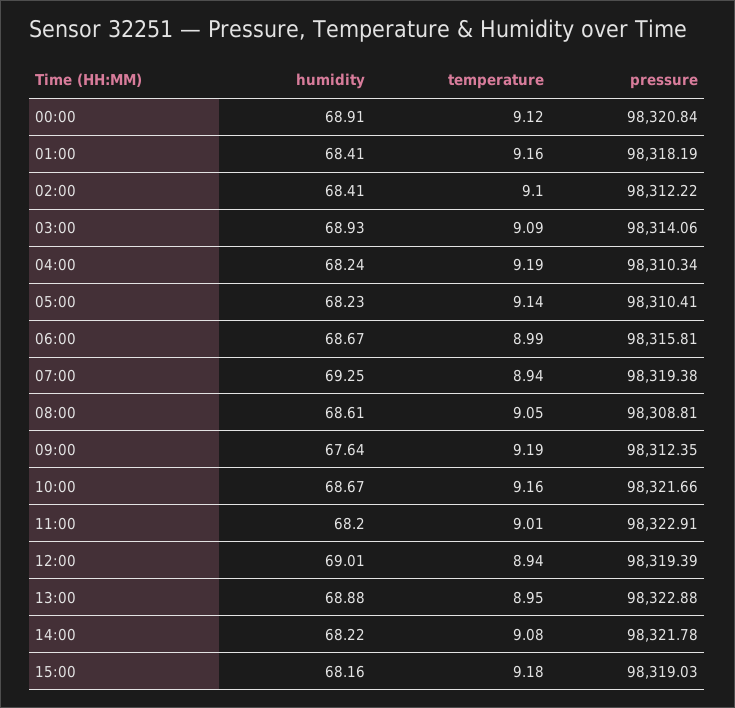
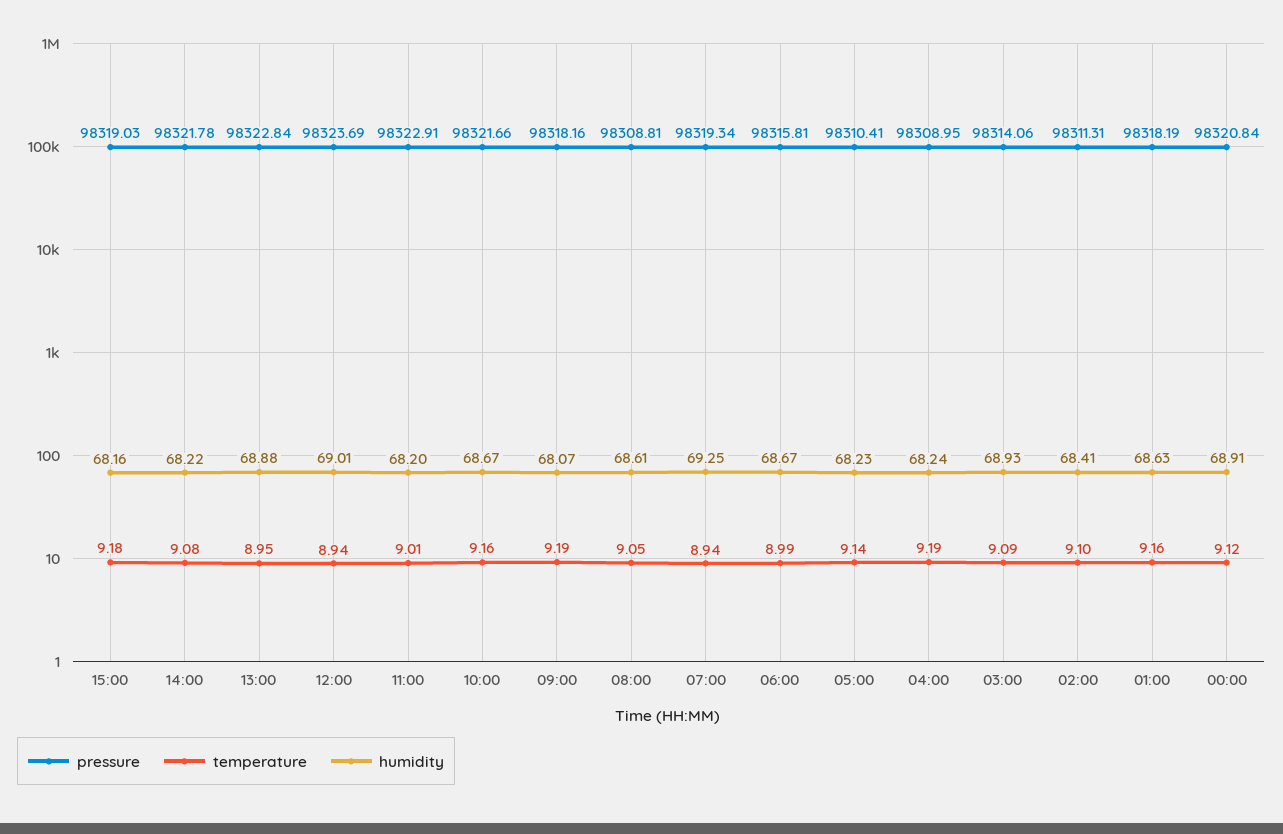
humidity, 01:00: 68.41 -> 68.63
pressure, 02:00: 98312.22 -> 98311.31
pressure, 04:00: 98310.34 -> 98308.95
pressure, 07:00: 98319.38 -> 98319.34
humidity, 09:00: 67.64 -> 68.07
pressure, 09:00: 98312.35 -> 98318.16
pressure, 12:00: 98319.39 -> 98323.69
pressure, 13:00: 98322.88 -> 98322.84

